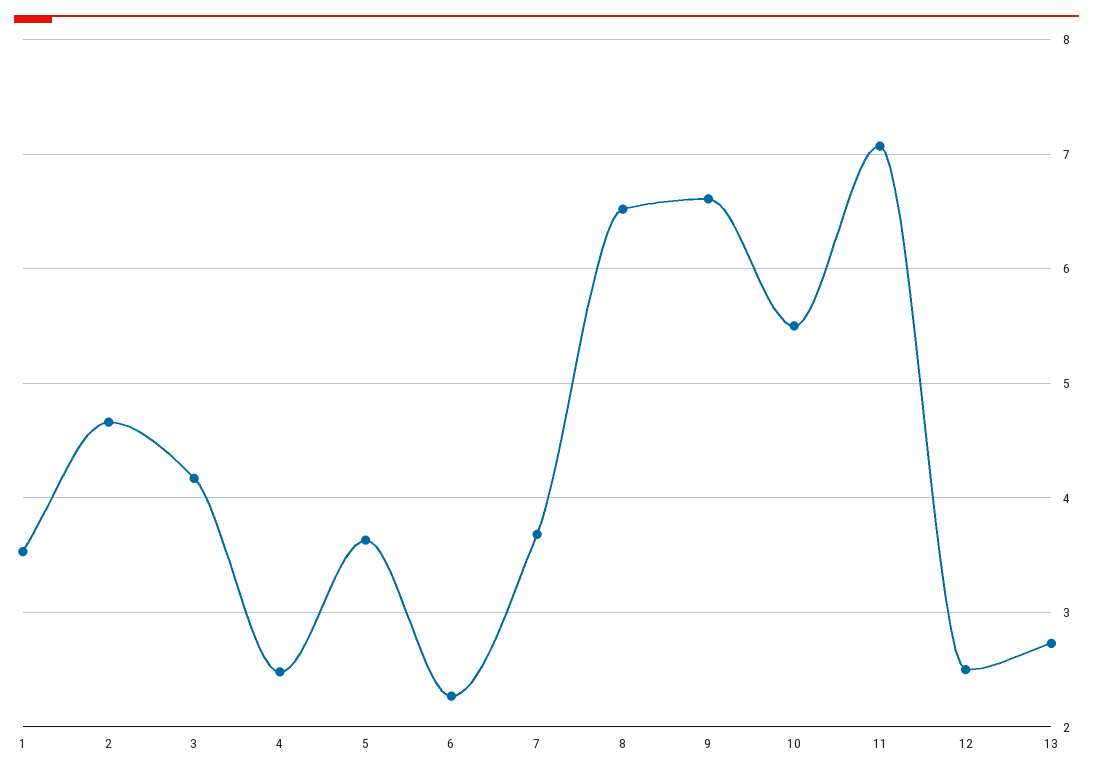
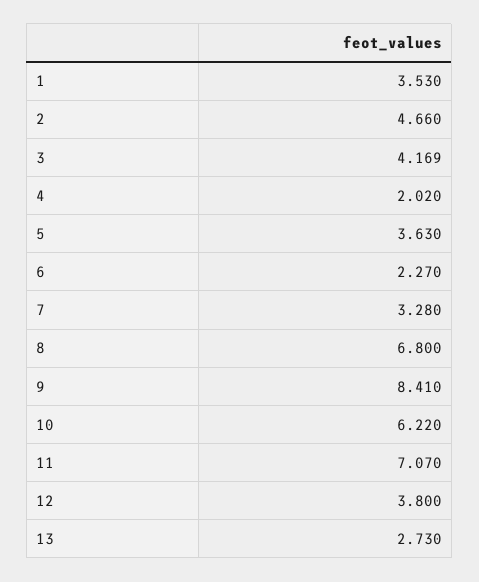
4: 2.5 -> 2.02
7: 3.7 -> 3.28
8: 6.5 -> 6.8
9: 6.6 -> 8.41
10: 5.5 -> 6.22
12: 2.5 -> 3.8

